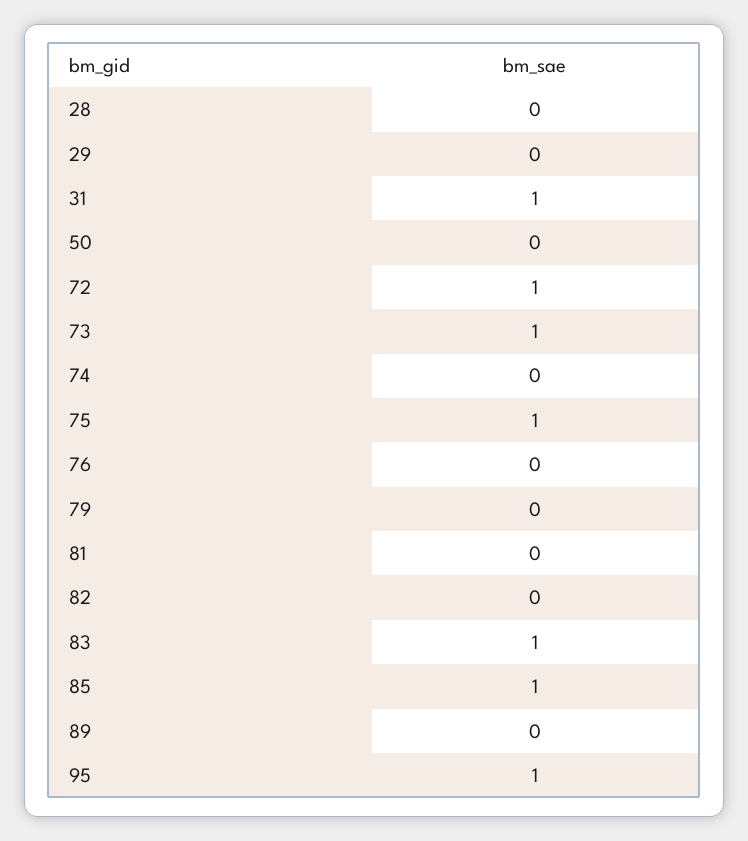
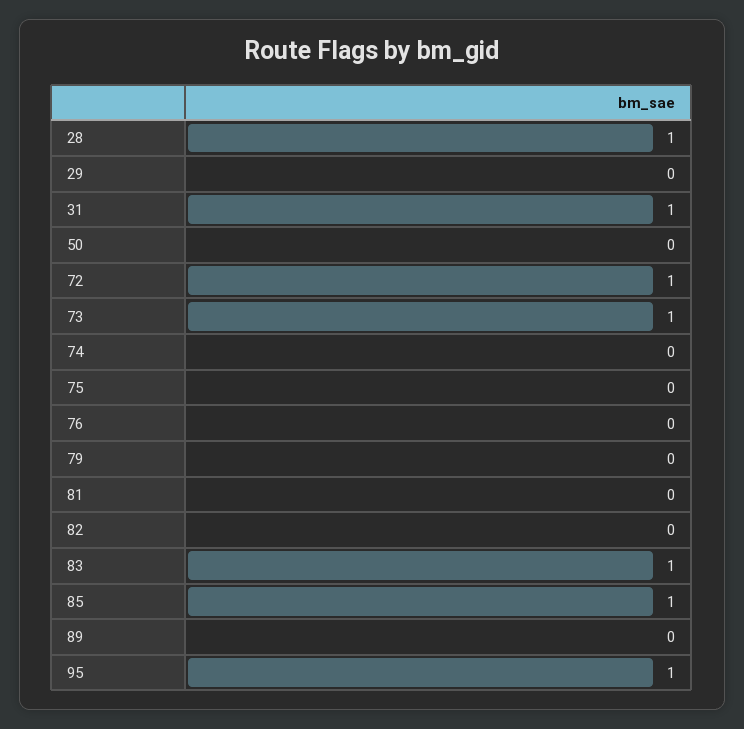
28: 0 -> 1
75: 1 -> 0

